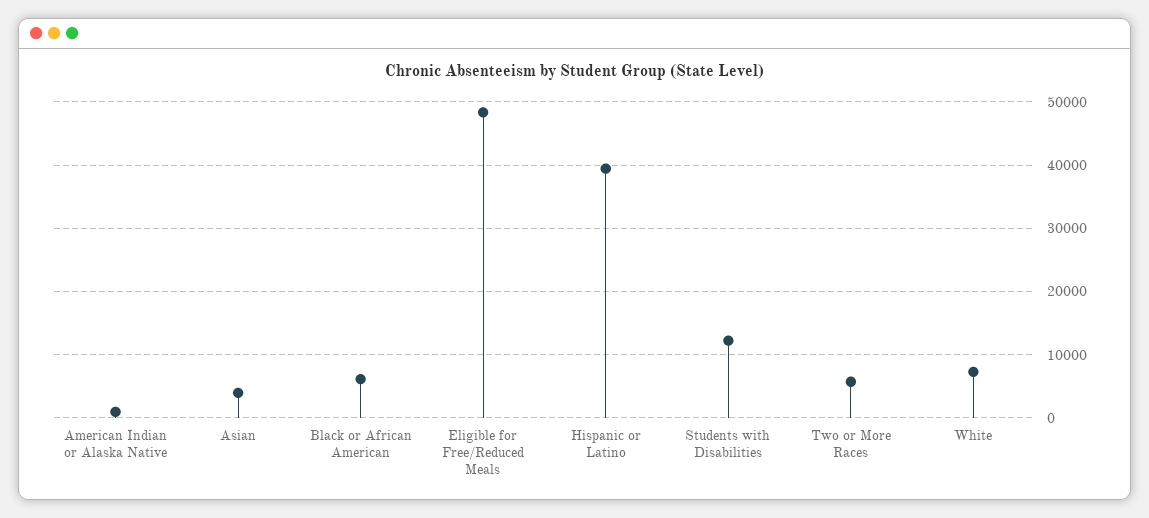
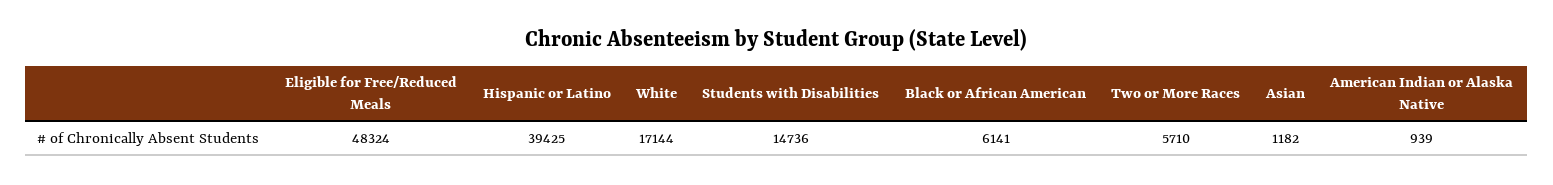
Asian: 4000 -> 1182
Students with Disabilities: 12000 -> 14736
White: 7000 -> 17144

